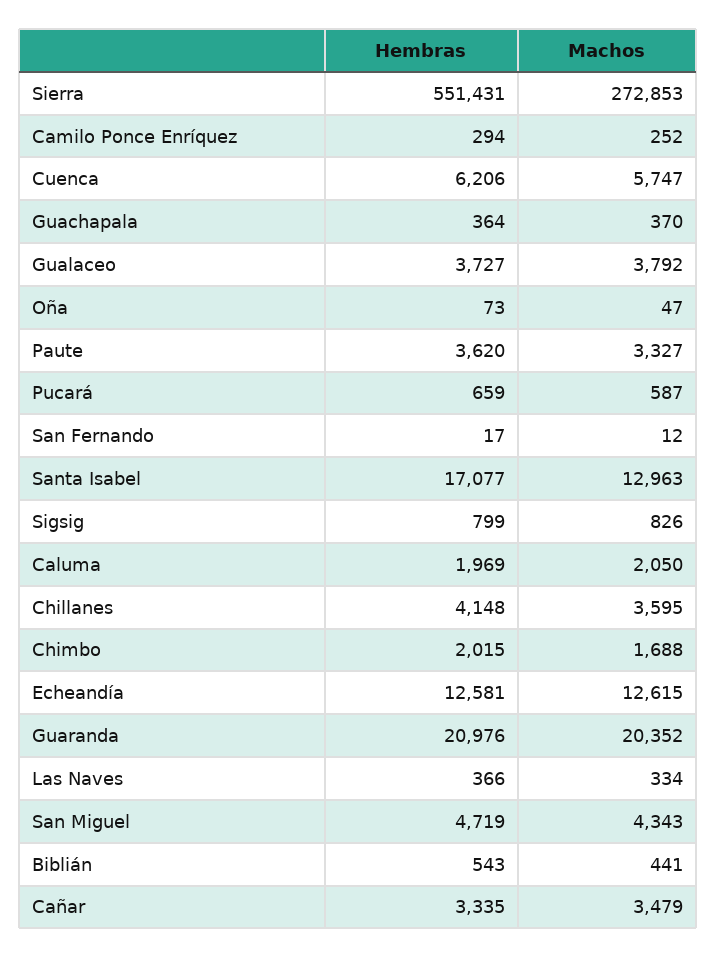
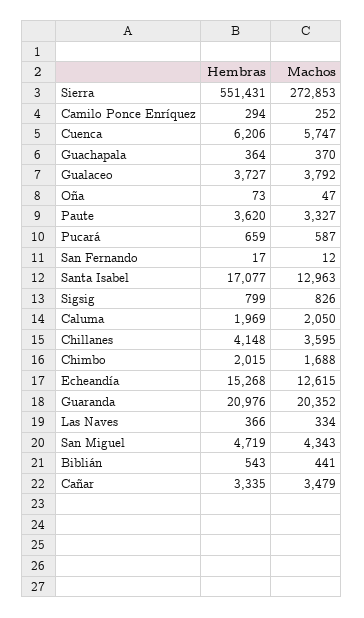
Hembras, Echeandía: 12581 -> 15268

